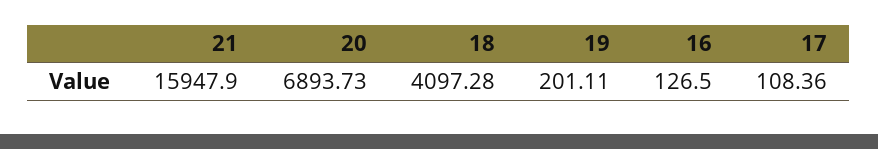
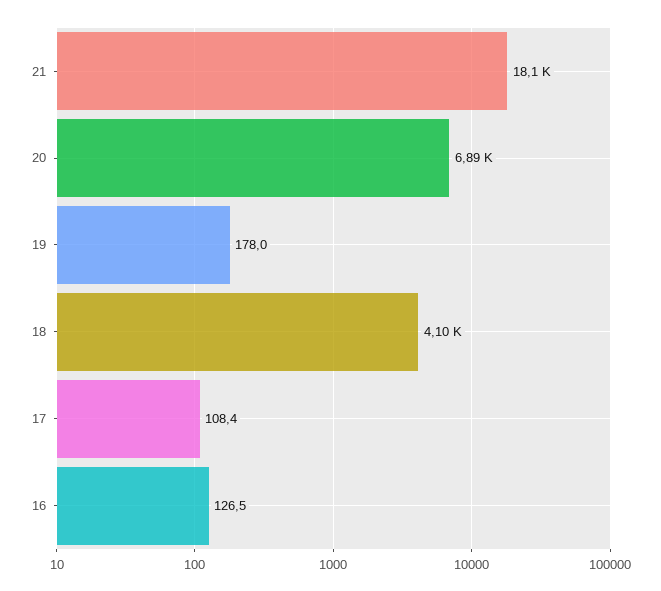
21: 15947.9 -> 18100
19: 201.11 -> 178

